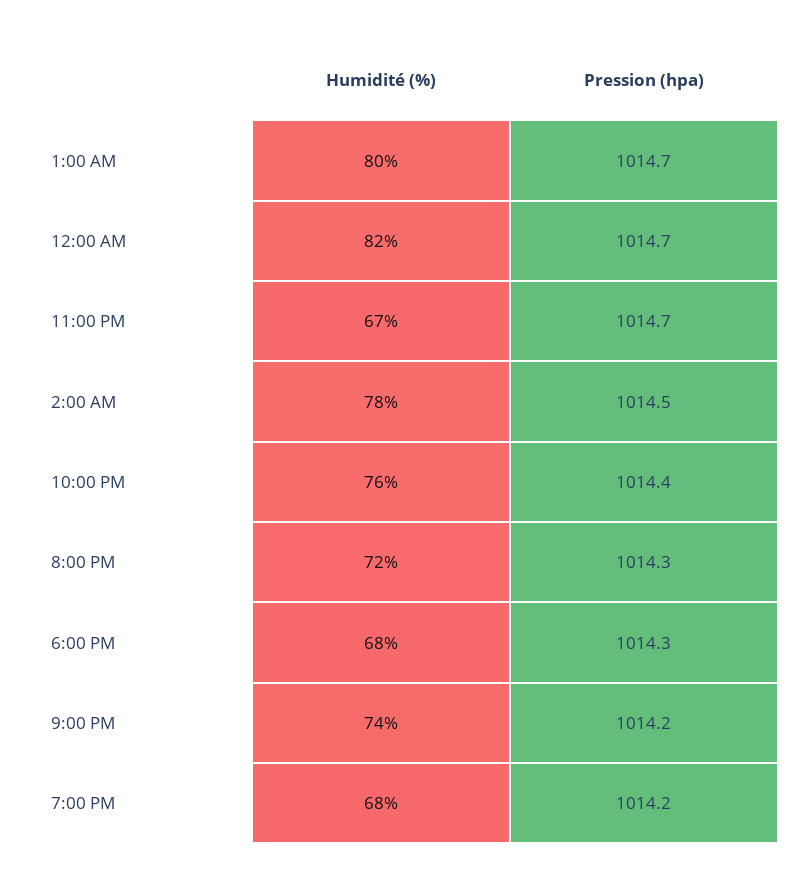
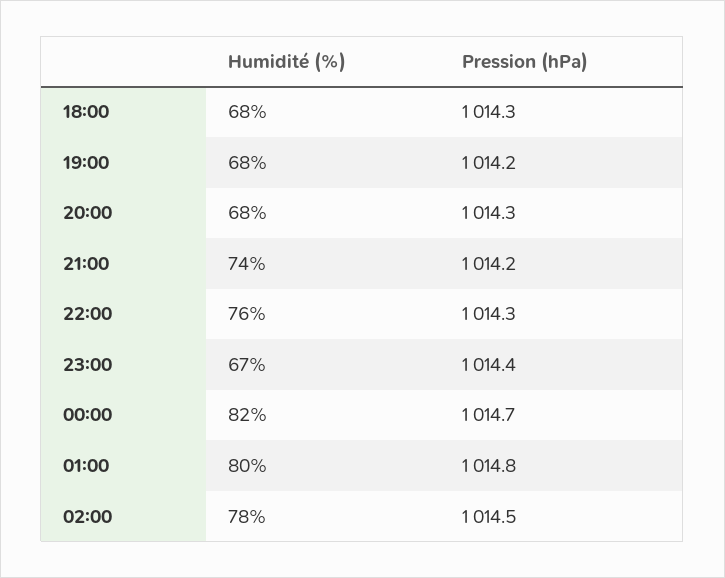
Pression (hpa), 1:00 AM: 1014.7 -> 1014.8
Pression (hpa), 11:00 PM: 1014.7 -> 1014.4
Pression (hpa), 10:00 PM: 1014.4 -> 1014.3
Humidité (%), 8:00 PM: 72 -> 68

